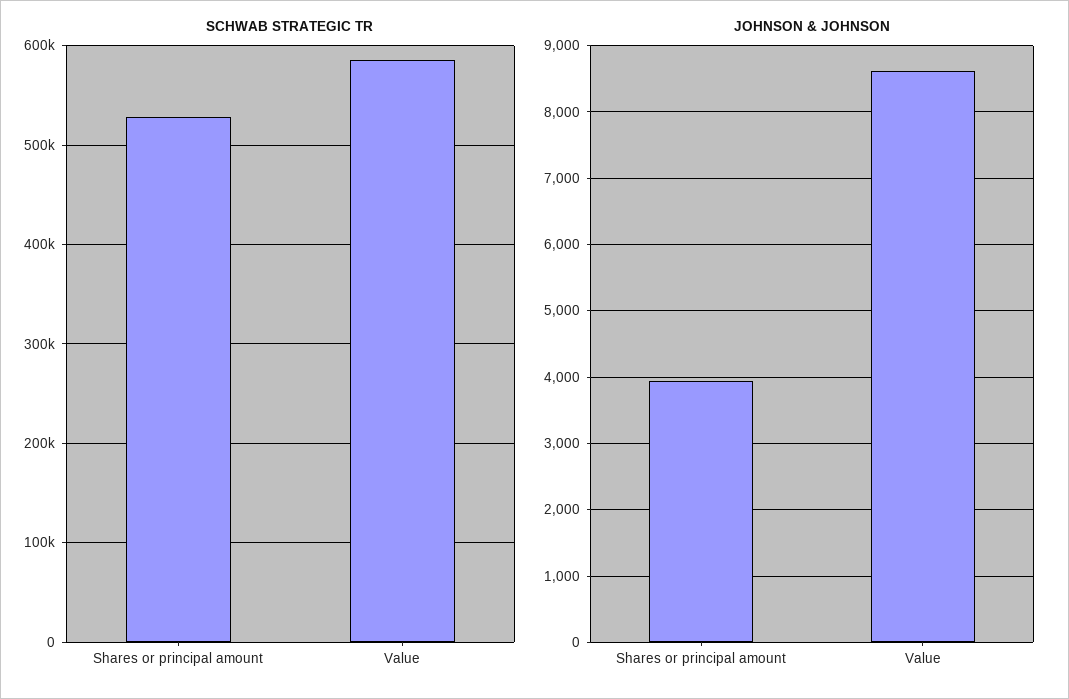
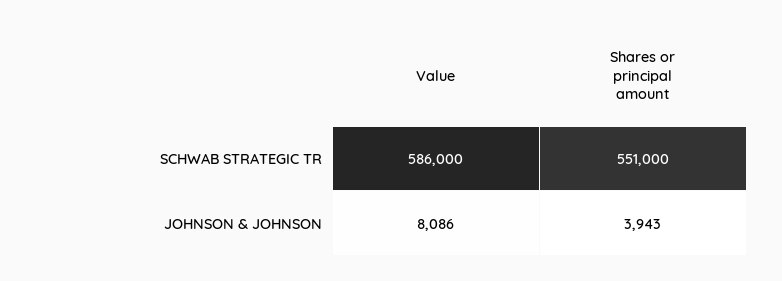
SCHWAB STRATEGIC TR, Shares or principal amount: 530000 -> 551000
JOHNSON & JOHNSON, Value: 8600 -> 8086

